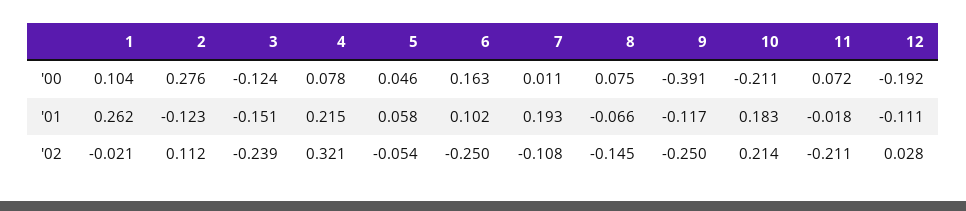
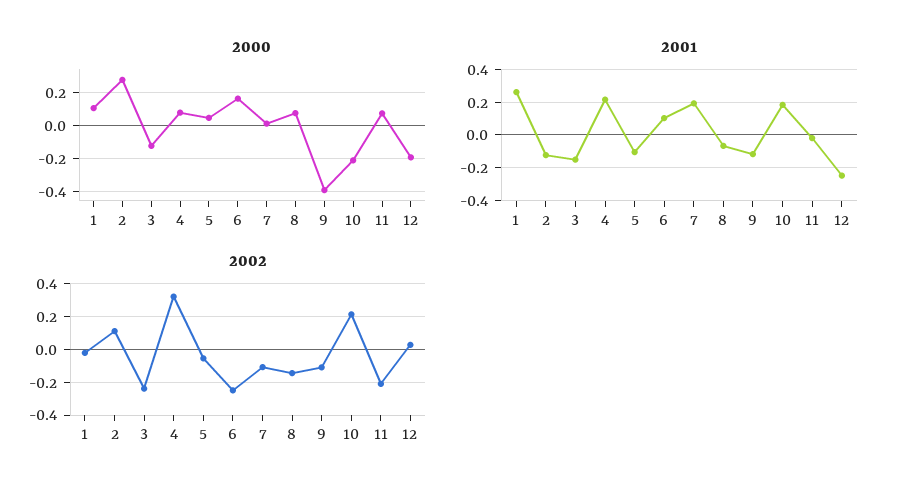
'01, 5: 0.058 -> -0.1
'01, 12: -0.111 -> -0.25
'02, 9: -0.25 -> -0.1

